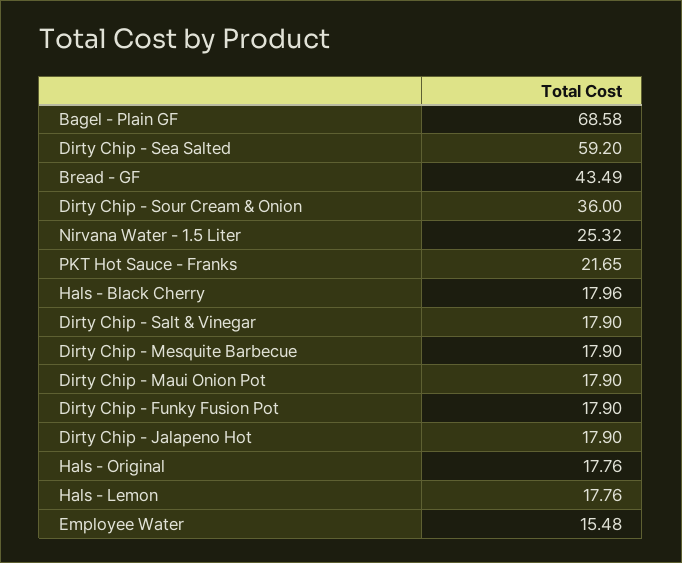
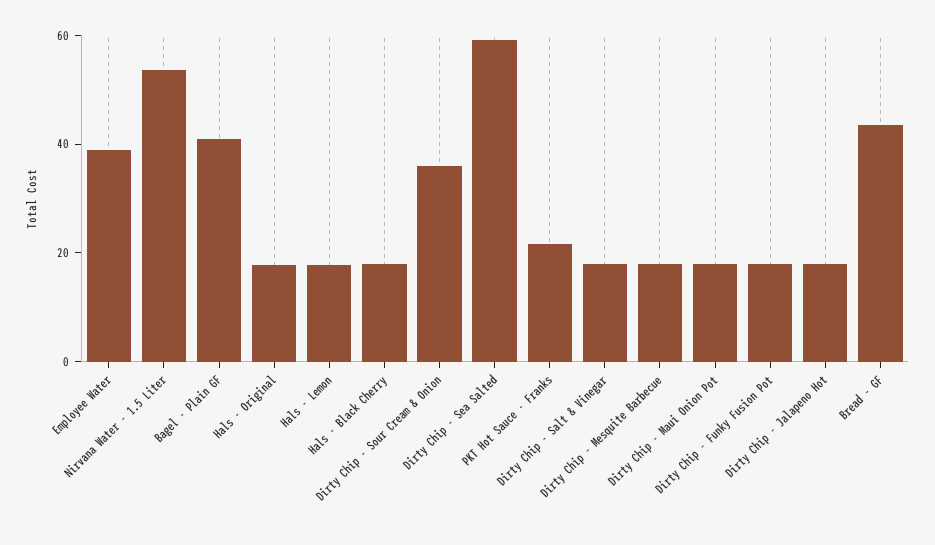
Bagel - Plain GF: 68.58 -> 40
Nirvana Water - 1.5 Liter: 25.32 -> 55
Employee Water: 15.48 -> 40

